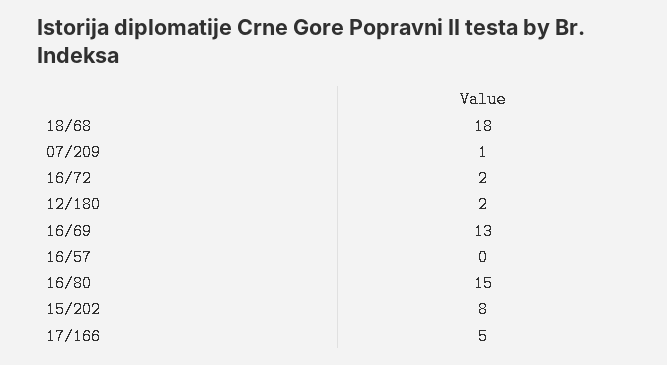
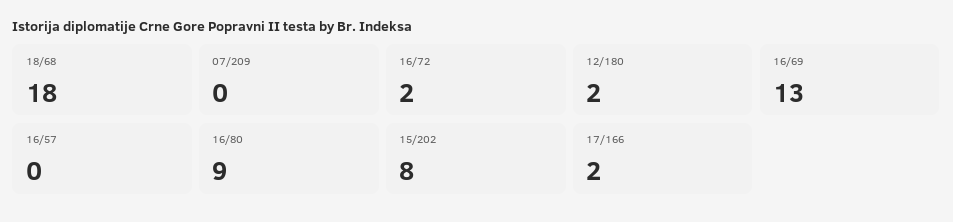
07/209: 1 -> 0
16/80: 15 -> 9
17/166: 5 -> 2

